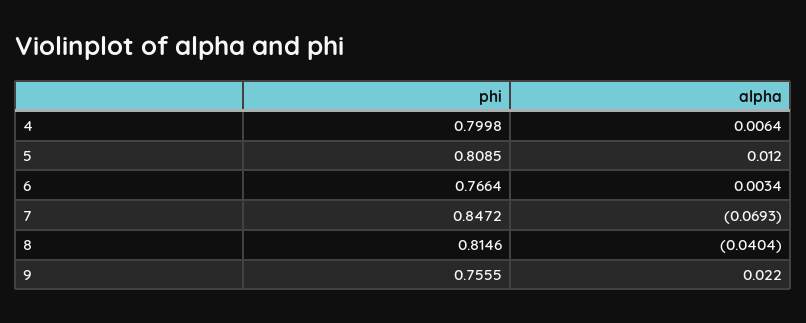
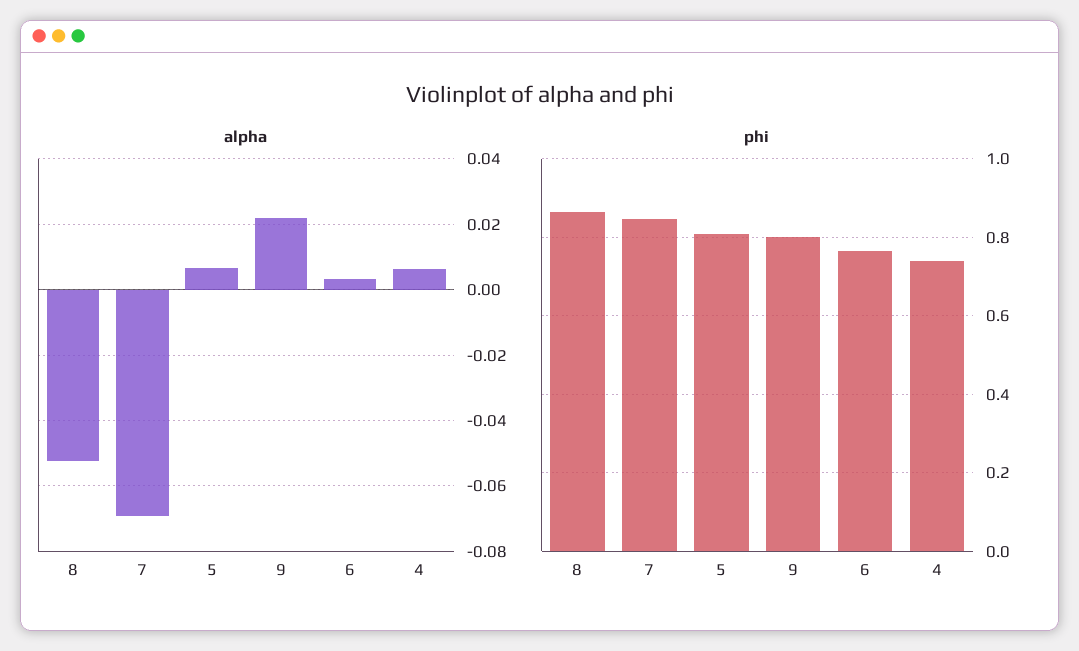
phi, 4: 0.7998 -> 0.74
alpha, 5: 0.012 -> 0.006
phi, 8: 0.8146 -> 0.86
alpha, 8: -0.0404 -> -0.052
phi, 9: 0.7555 -> 0.8

